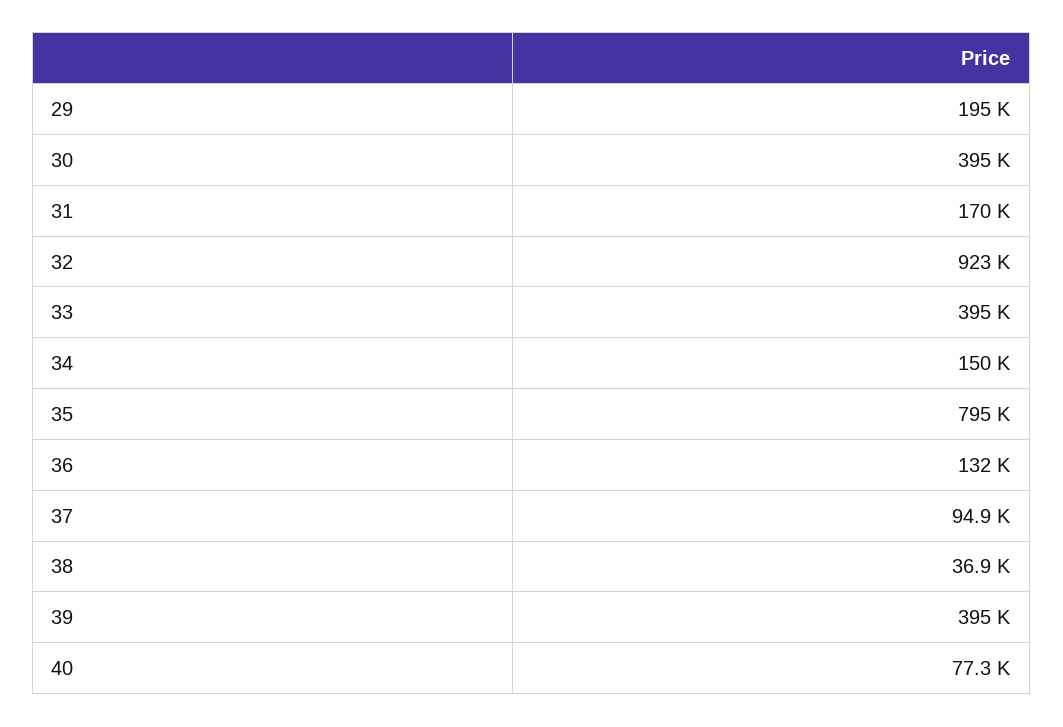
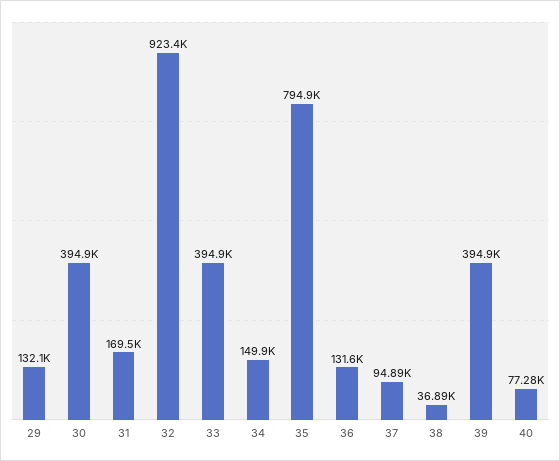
29: 195000 -> 132100

